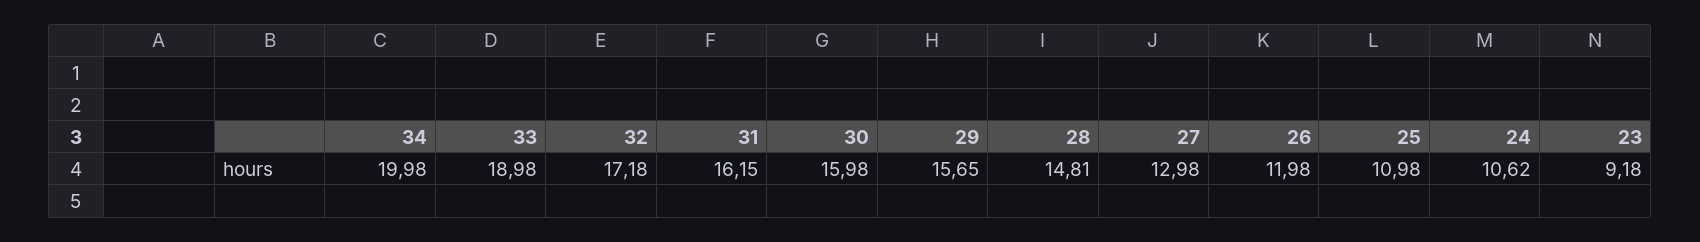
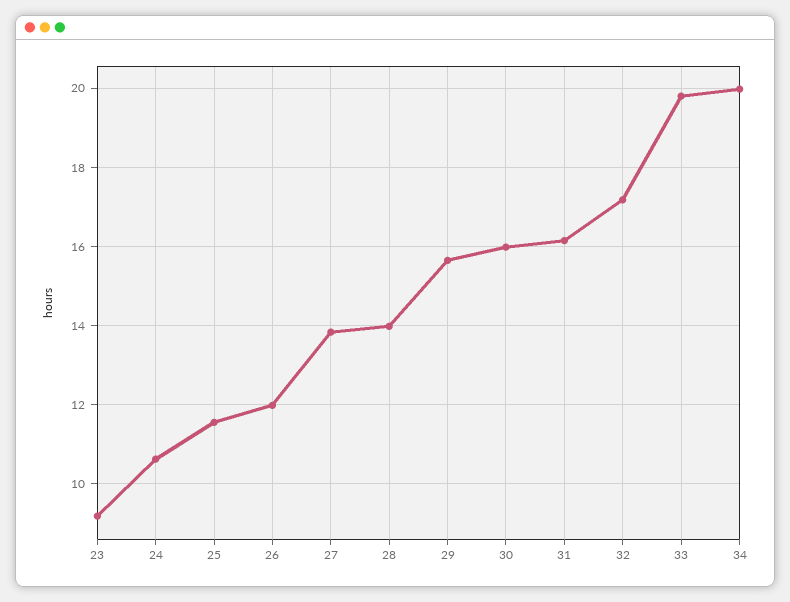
33: 18.98 -> 19.8
28: 14.81 -> 14
27: 12.98 -> 13.8
25: 10.98 -> 11.6

